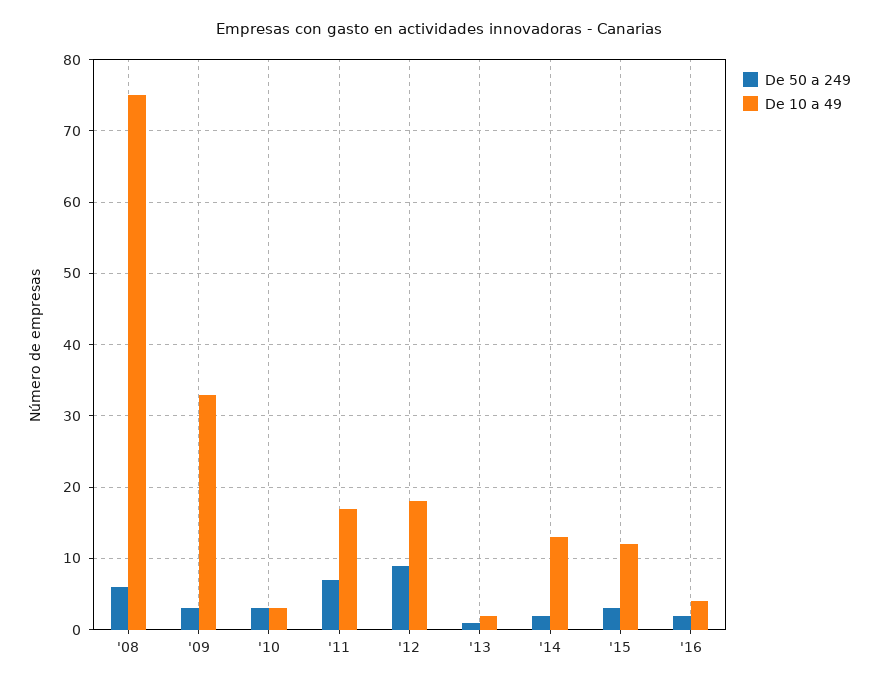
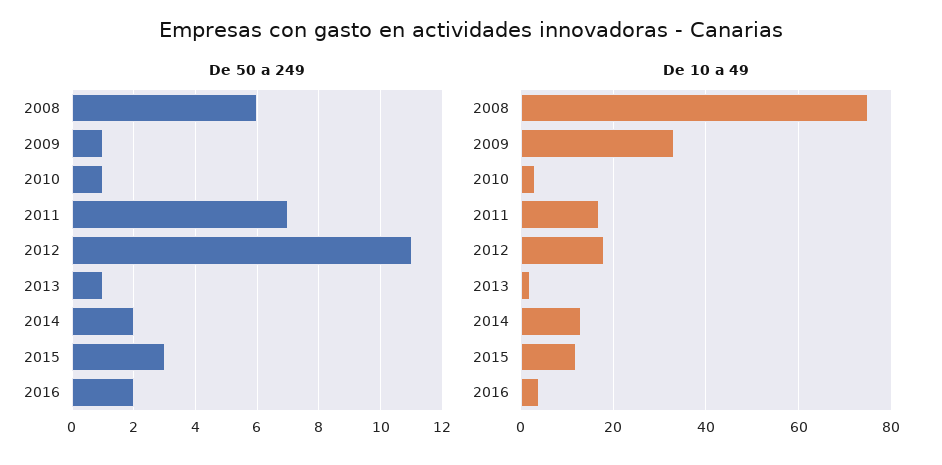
De 50 a 249, '09: 3 -> 1
De 50 a 249, '10: 3 -> 1
De 50 a 249, '12: 9 -> 11

